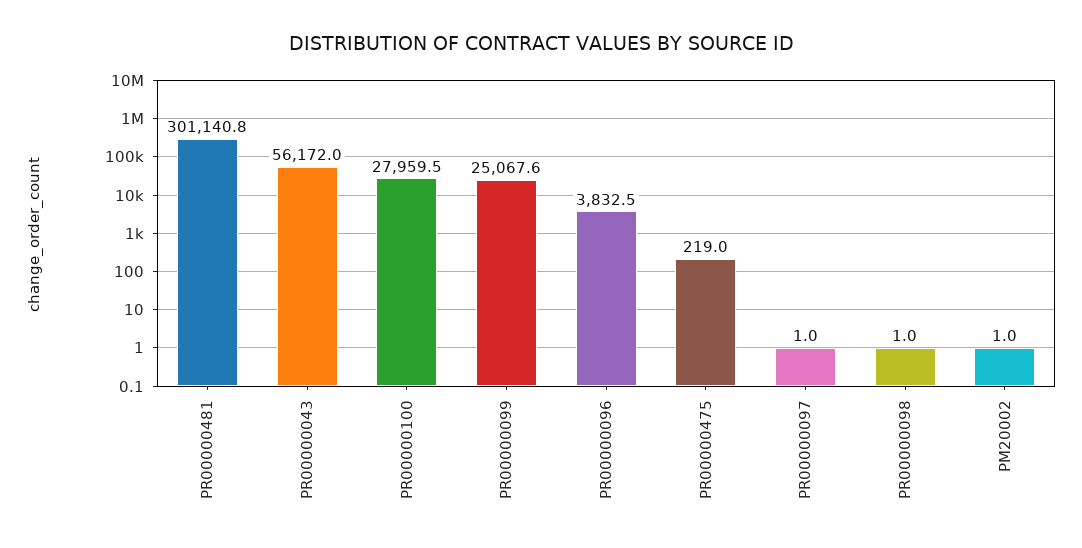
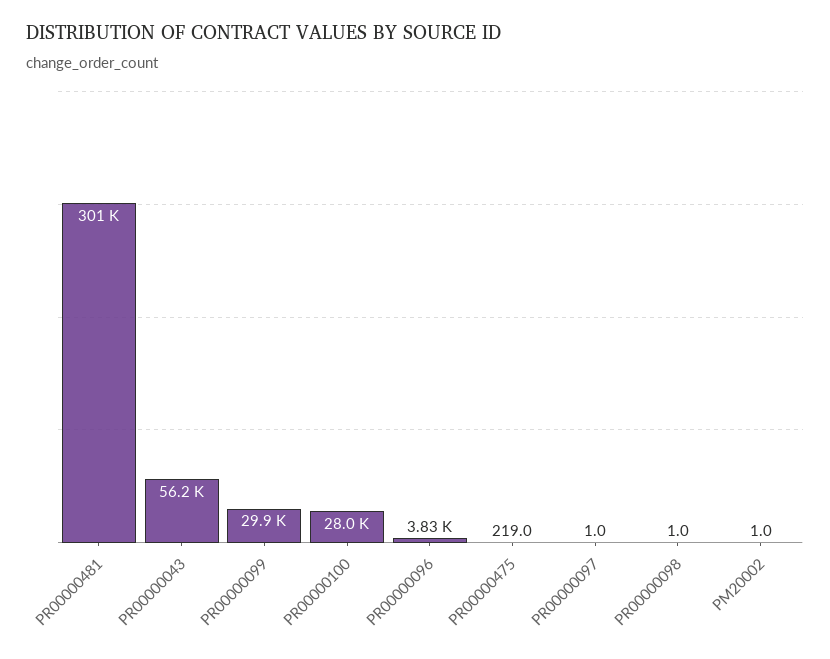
PR00000099: 25067.6 -> 29900

